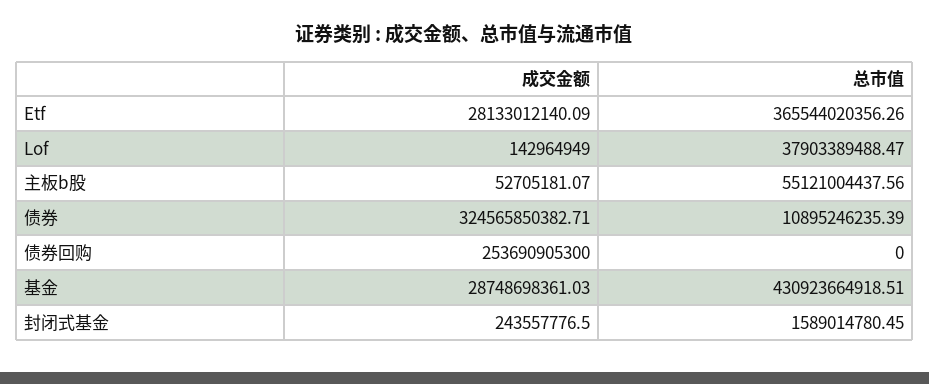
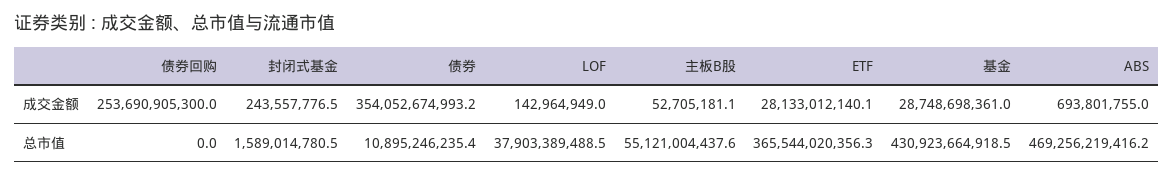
成交金额, 债券: 324565850382.71 -> 354052674993.2
成交金额, ABS: none -> 693801755
总市值, ABS: none -> 469256219416.2

